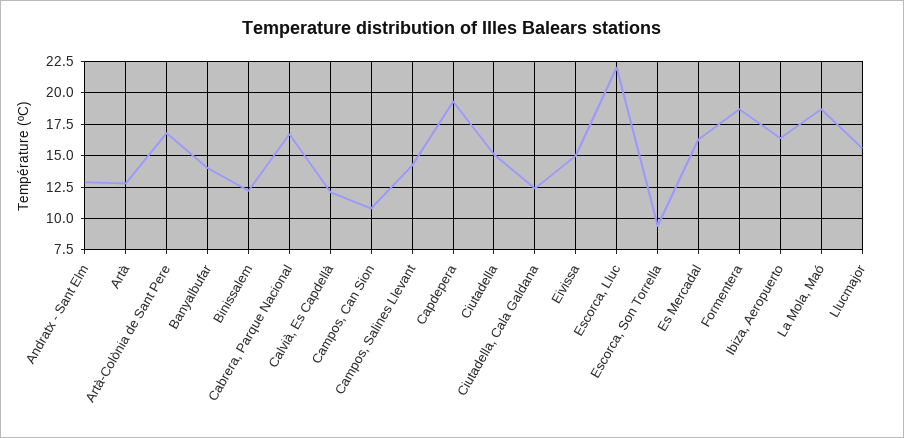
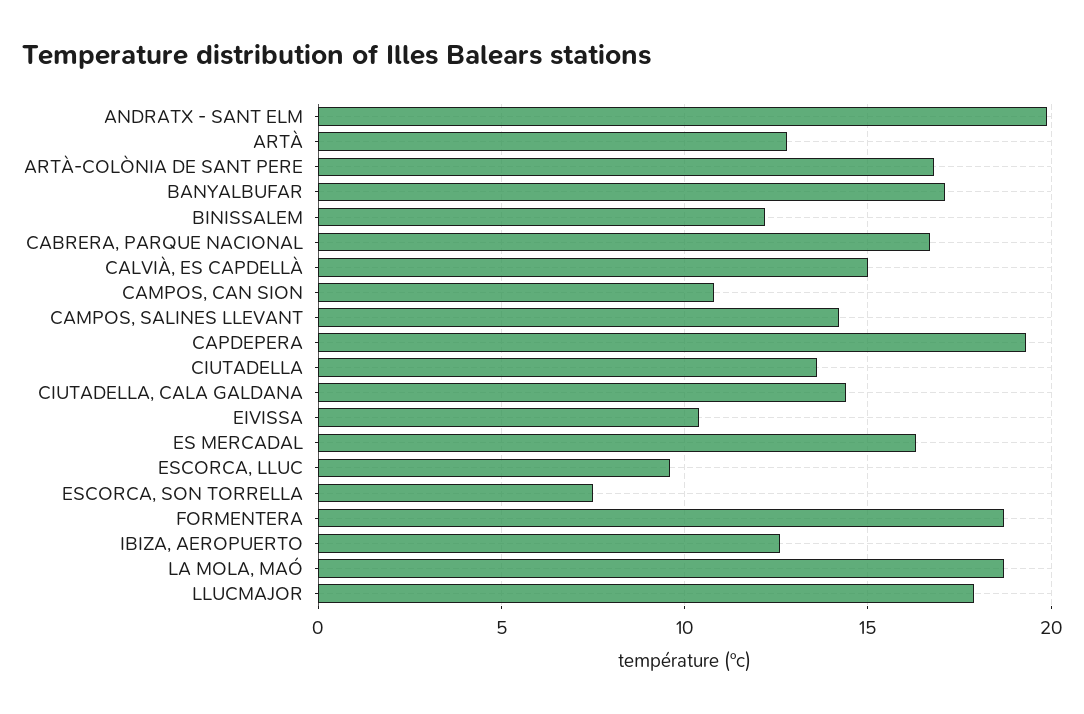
Andratx - Sant Elm: 13 -> 20
Banyalbufar: 14 -> 17
Calvià, Es Capdellà: 12 -> 15
Ciutadella: 15 -> 13.5
Ciutadella, Cala Galdana: 12.5 -> 14.5
Eivissa: 15 -> 10.5
Escorca, Lluc: 22 -> 9.5
Escorca, Son Torrella: 9.5 -> 7.5
Ibiza, Aeropuerto: 16.5 -> 12.5
Llucmajor: 15.5 -> 18

